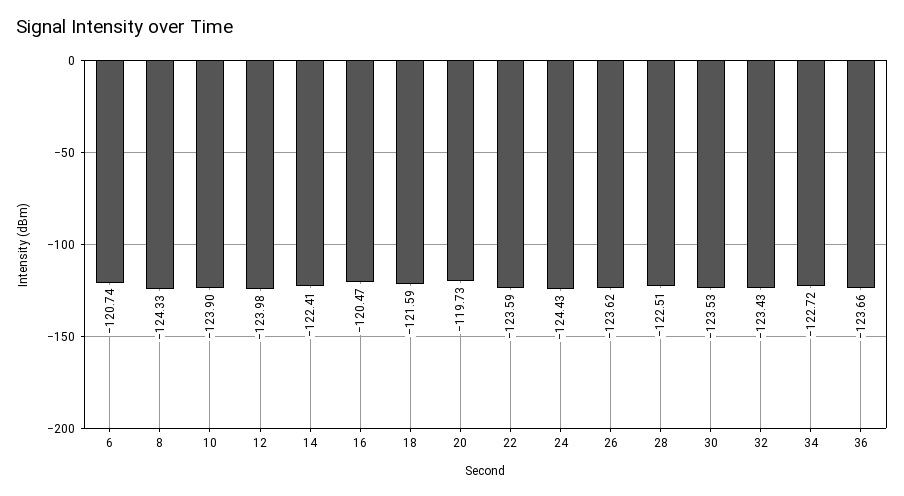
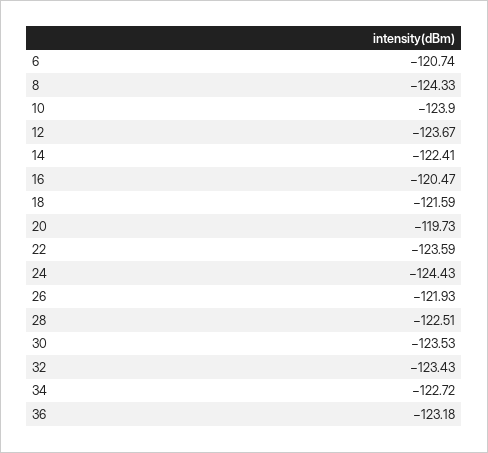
12: -123.98 -> -123.67
26: -123.62 -> -121.93
36: -123.66 -> -123.18

